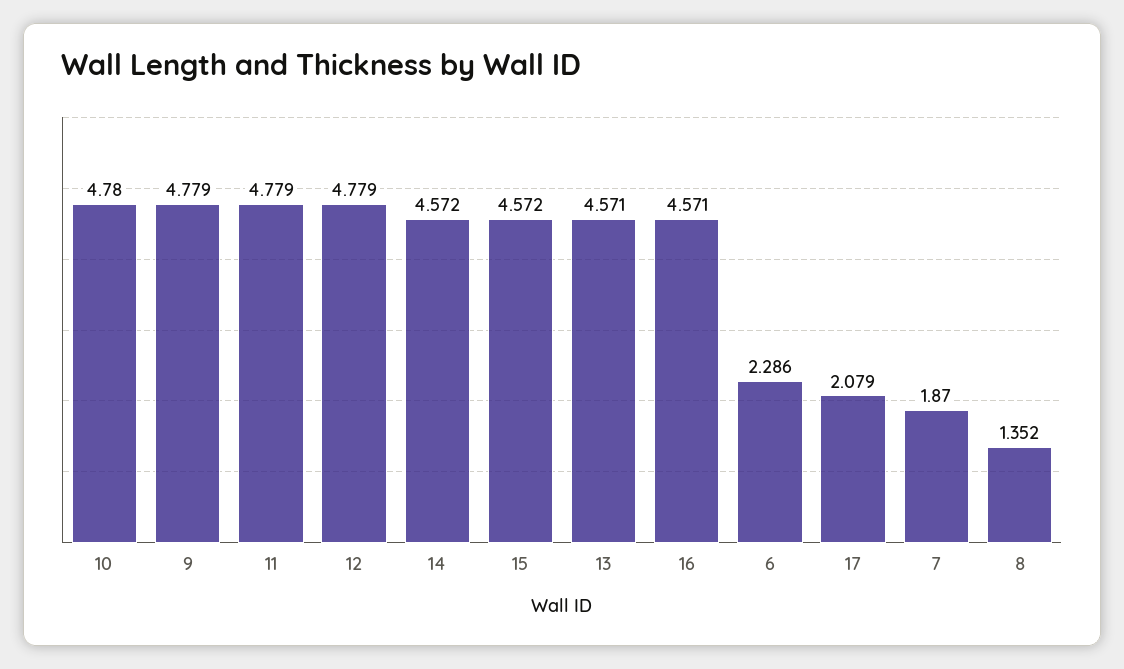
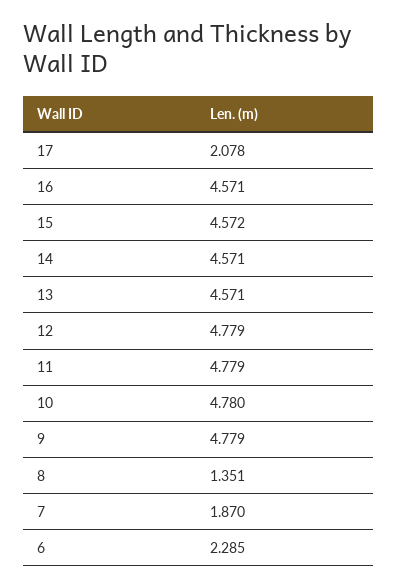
14: 4.572 -> 4.571
6: 2.286 -> 2.285
17: 2.079 -> 2.078
8: 1.352 -> 1.351

